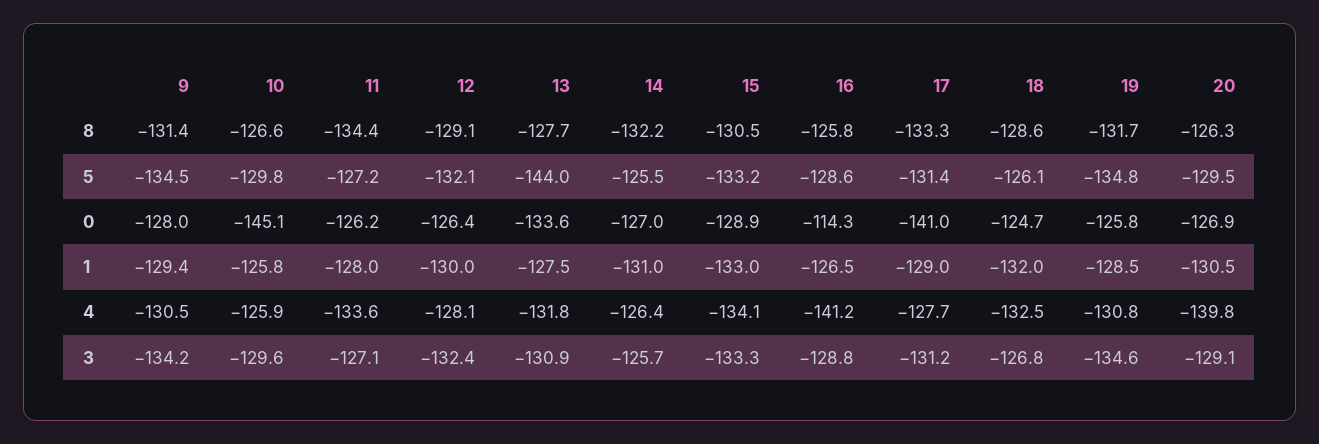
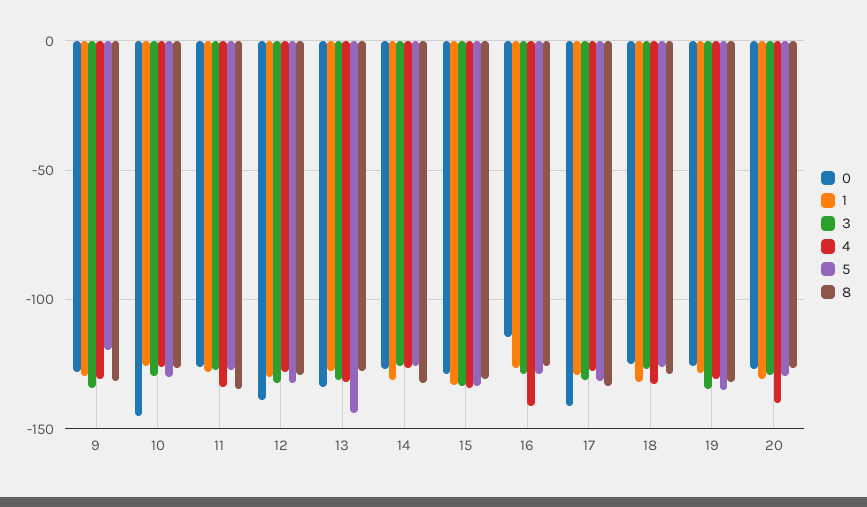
5, 9: -134.5 -> -120
0, 12: -126.4 -> -140

